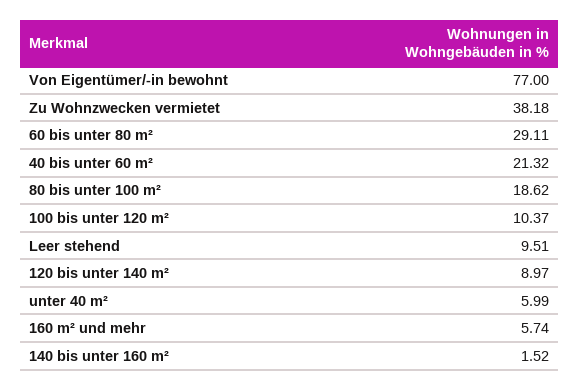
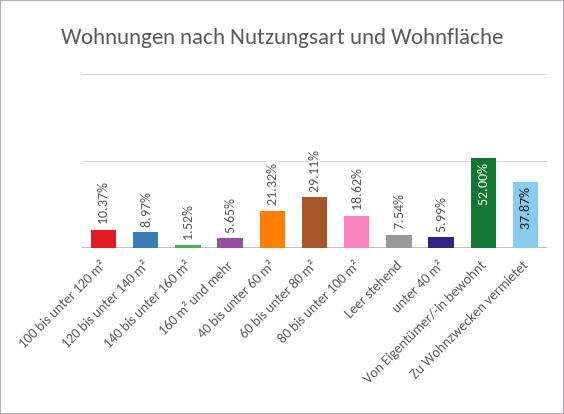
Von Eigentümer/-in bewohnt: 77 -> 52
Zu Wohnzwecken vermietet: 38.18 -> 37.87
Leer stehend: 9.51 -> 7.54
160 m² und mehr: 5.74 -> 5.65

